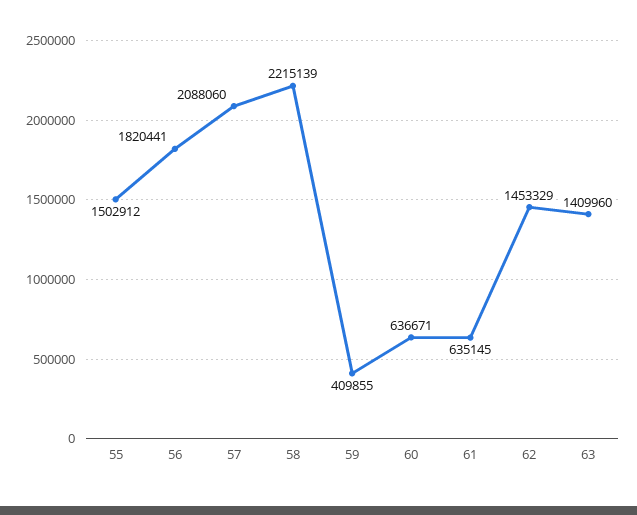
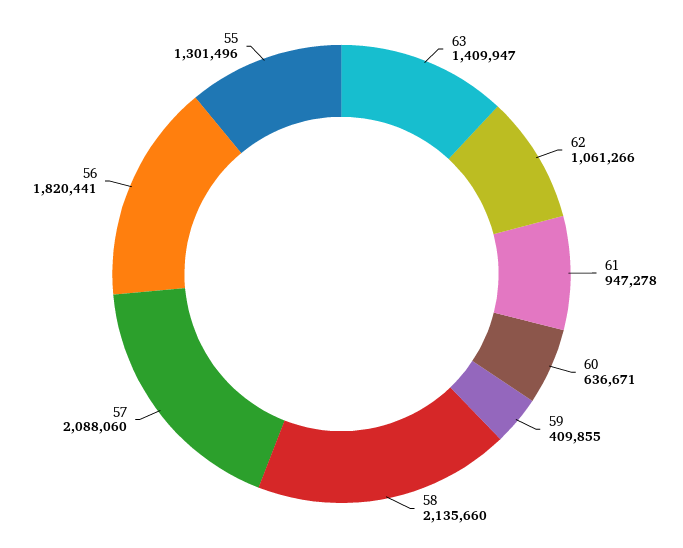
55: 1502912 -> 1301496
58: 2215139 -> 2135660
61: 635145 -> 947278
62: 1453329 -> 1061266
63: 1409960 -> 1409947

